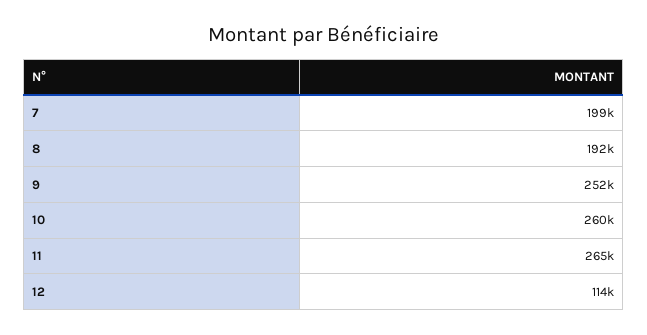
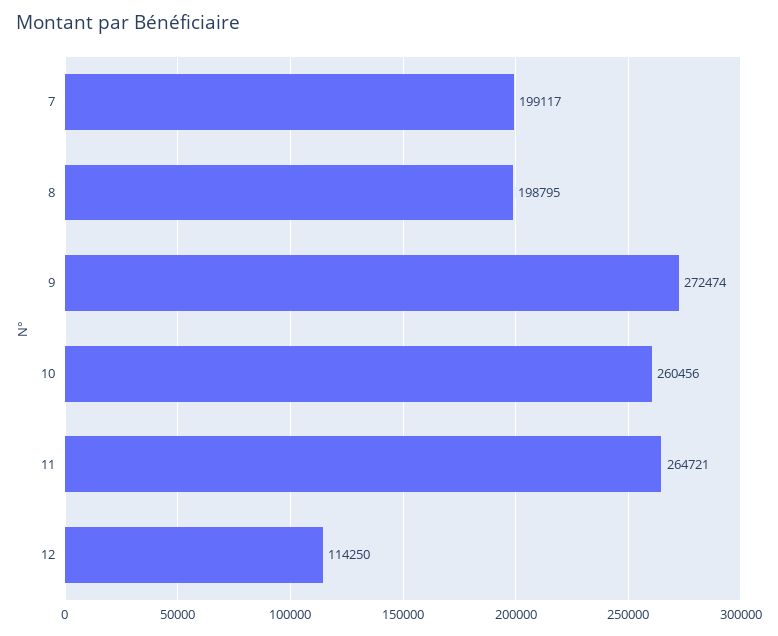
8: 192000 -> 198795
9: 252000 -> 272474

